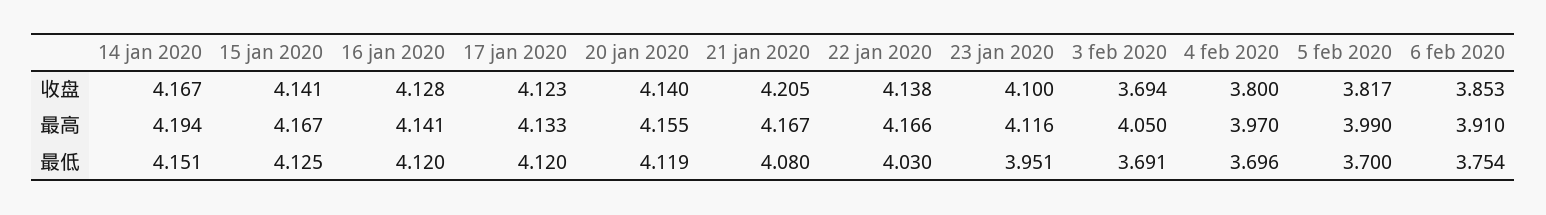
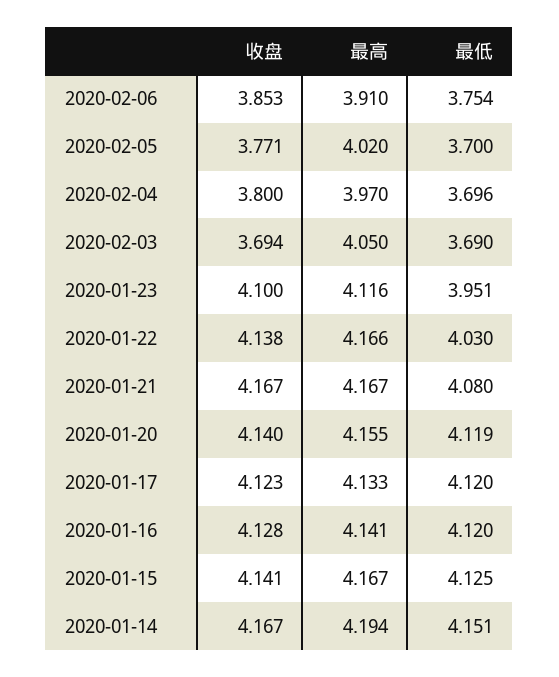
21 jan 2020, 收盘: 4.205 -> 4.167
5 feb 2020, 收盘: 3.817 -> 3.771
5 feb 2020, 最高: 3.99 -> 4.02
3 feb 2020, 最低: 3.691 -> 3.69

